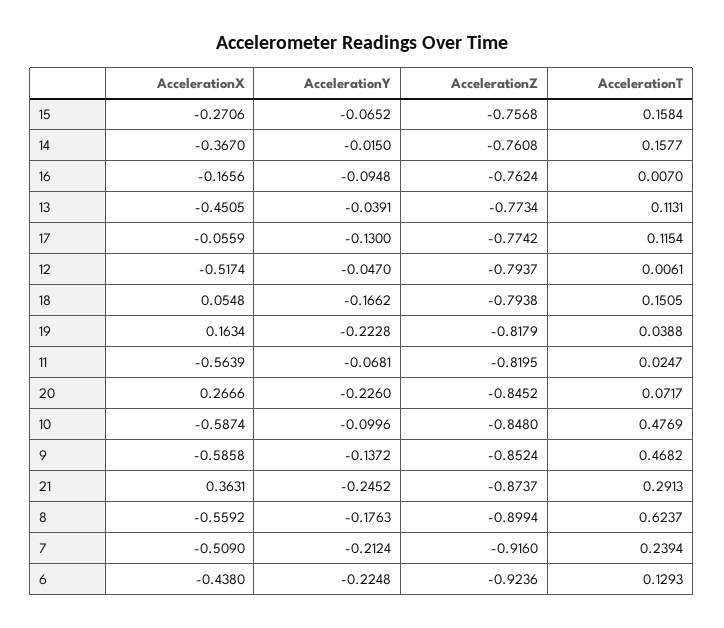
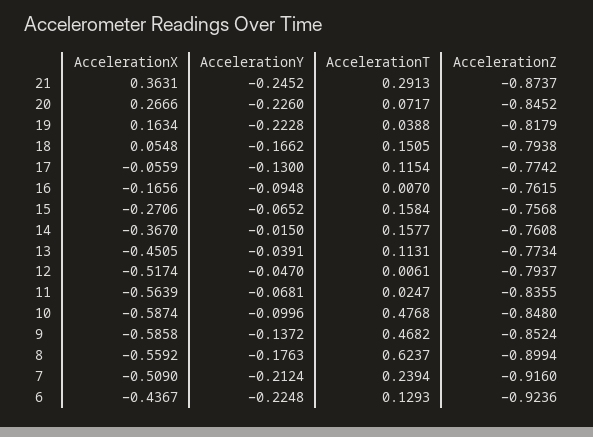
AccelerationZ, 16: -0.7624 -> -0.7615
AccelerationZ, 11: -0.8195 -> -0.8355
AccelerationT, 10: 0.4769 -> 0.4768
AccelerationX, 6: -0.438 -> -0.4367

